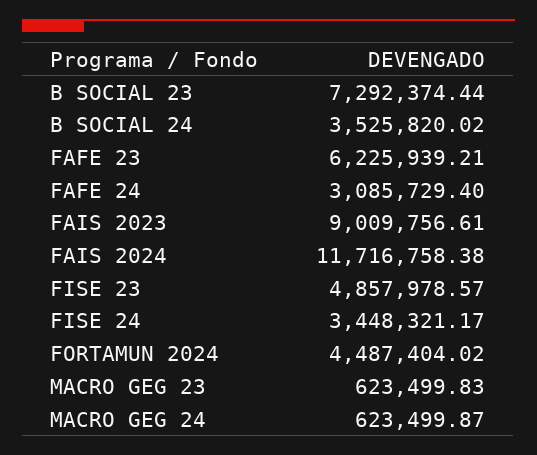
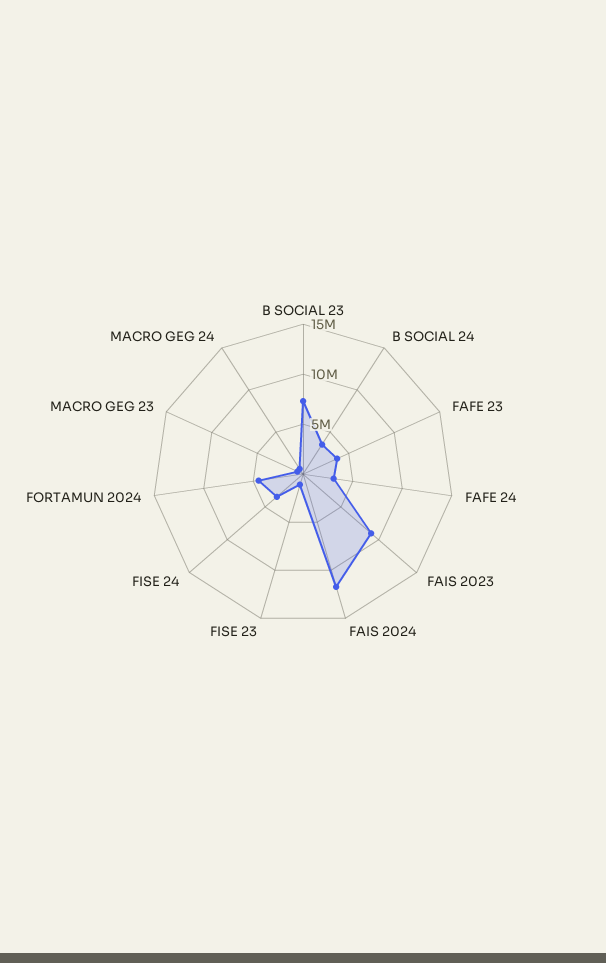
FAFE 23: 6225939.21 -> 4000000
FISE 23: 4857978.57 -> 1000000

